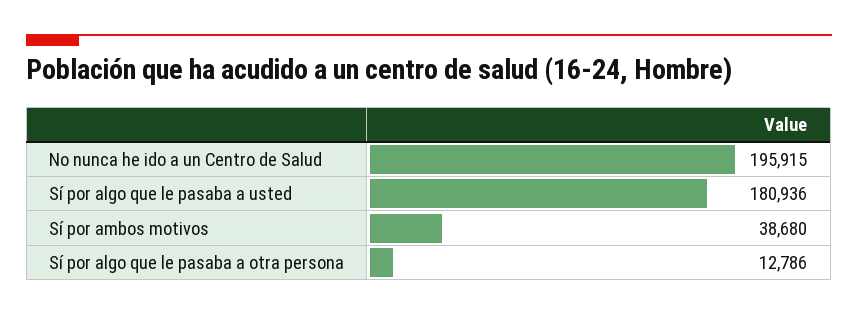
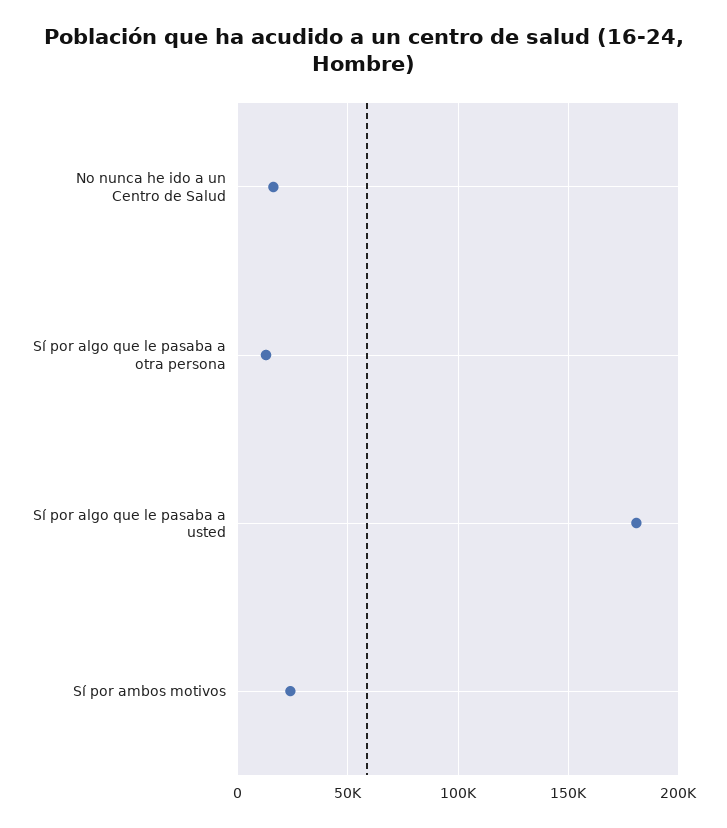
No nunca he ido a un Centro de Salud: 195915 -> 15000
Sí por ambos motivos: 38680 -> 25000

